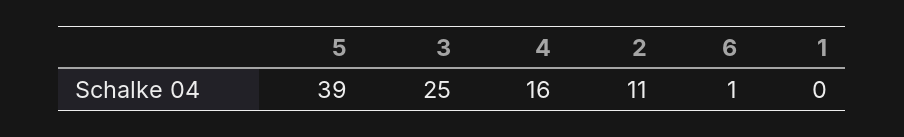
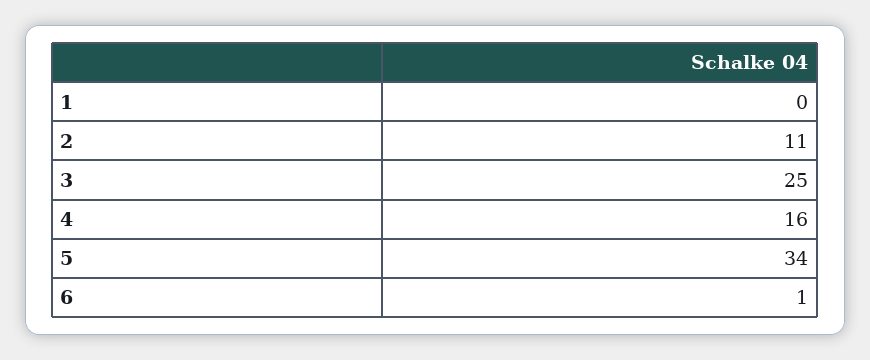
5: 39 -> 34

